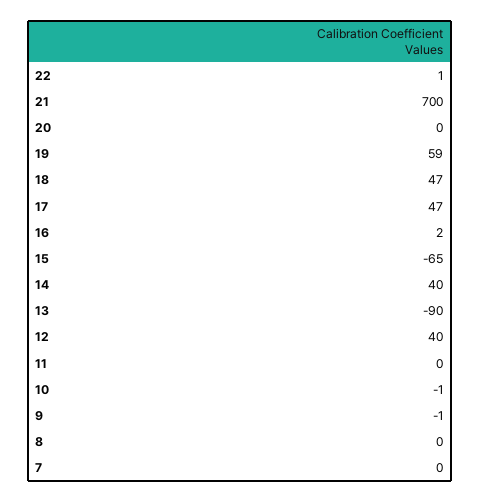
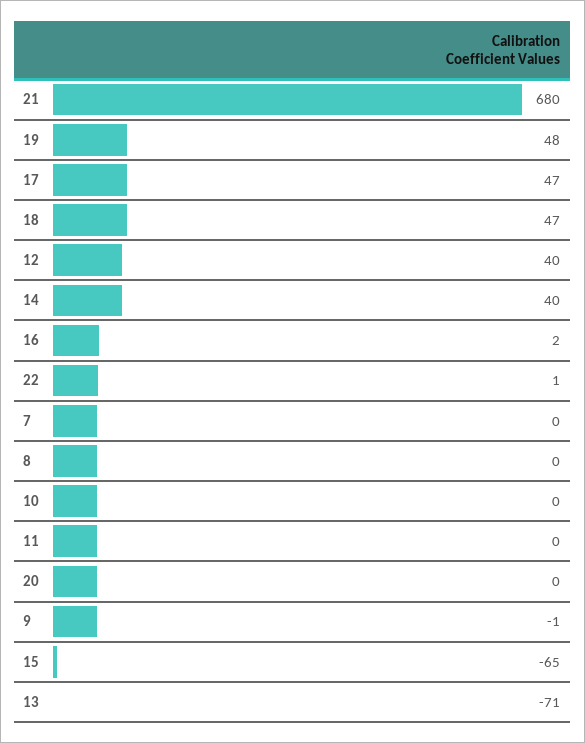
21: 700 -> 680
19: 59 -> 48
13: -90 -> -71
10: -1 -> 0

